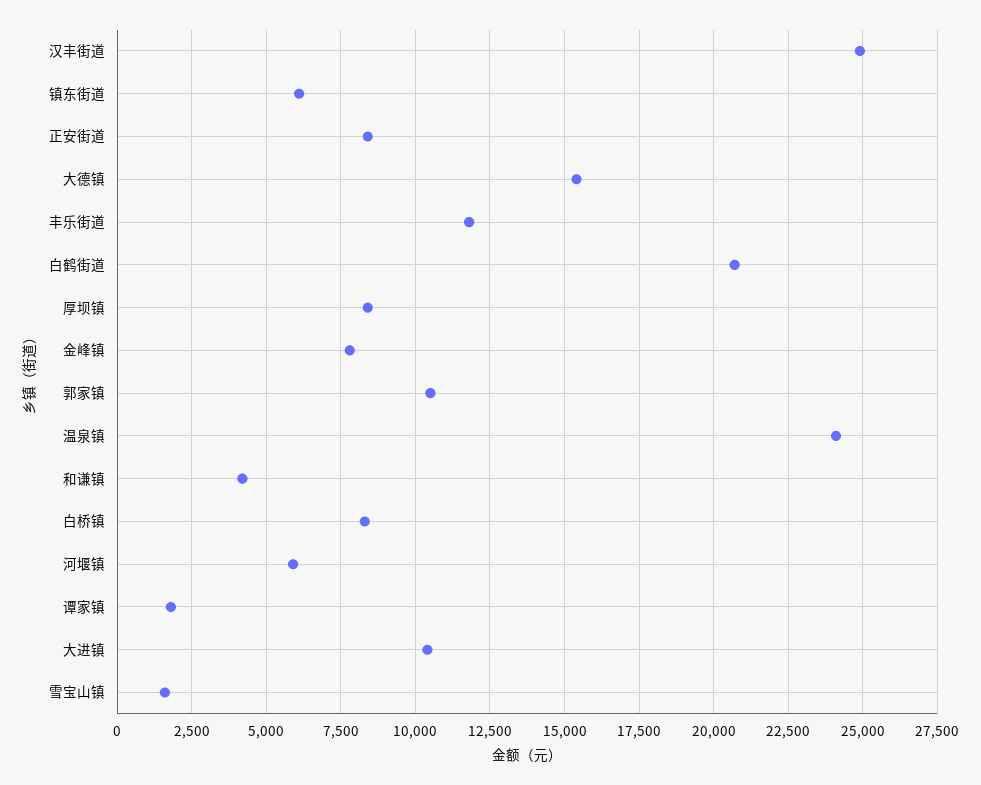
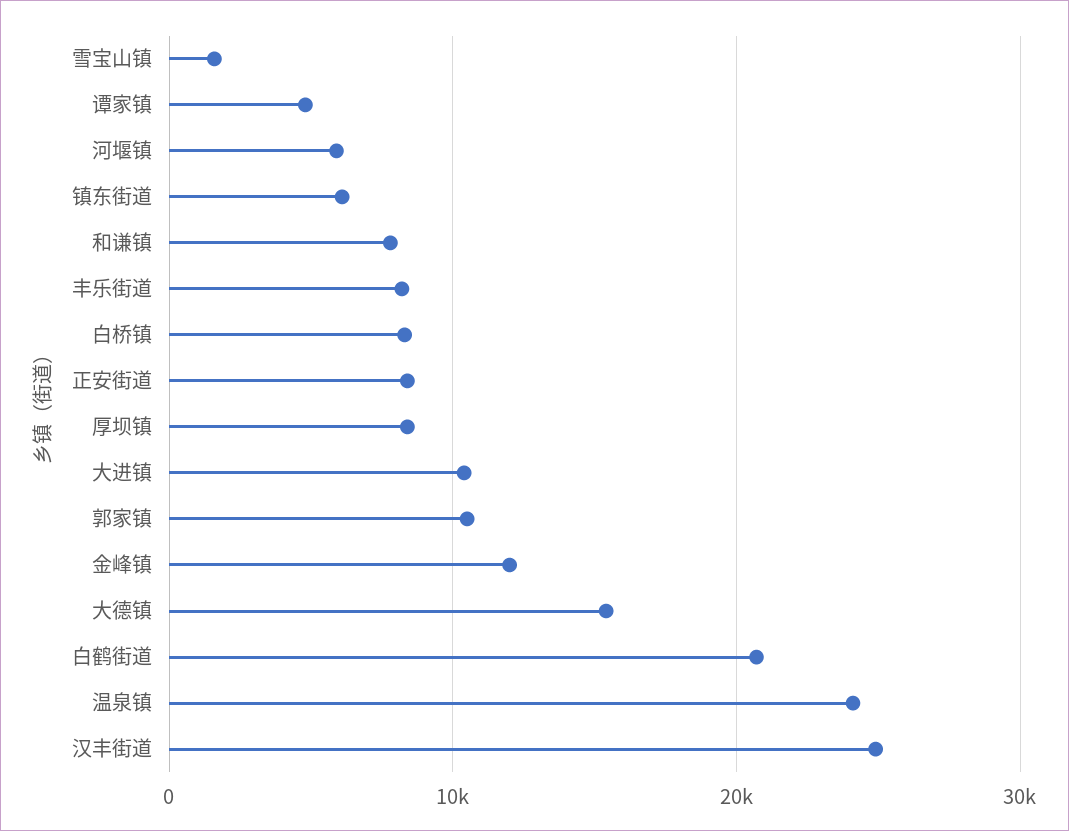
丰乐街道: 11750 -> 8000
金峰镇: 7750 -> 12000
和谦镇: 4250 -> 8000
谭家镇: 1750 -> 5000

